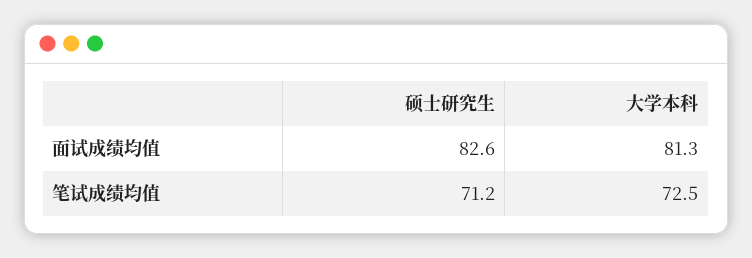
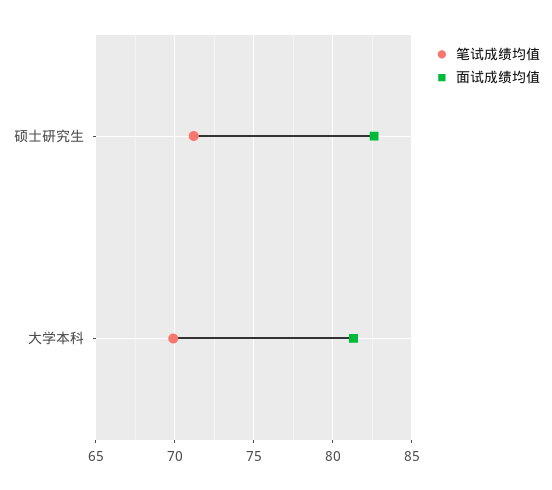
笔试成绩均值, 大学本科: 72.5 -> 70

